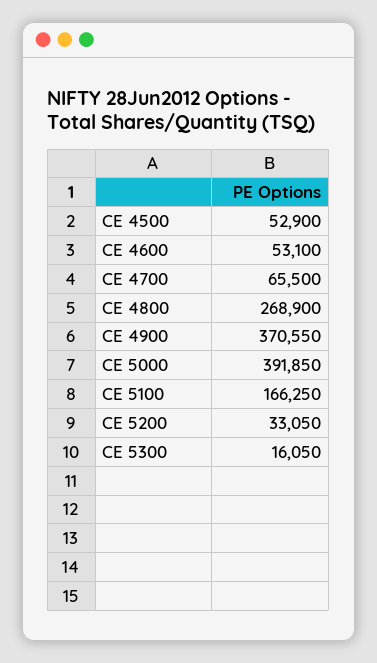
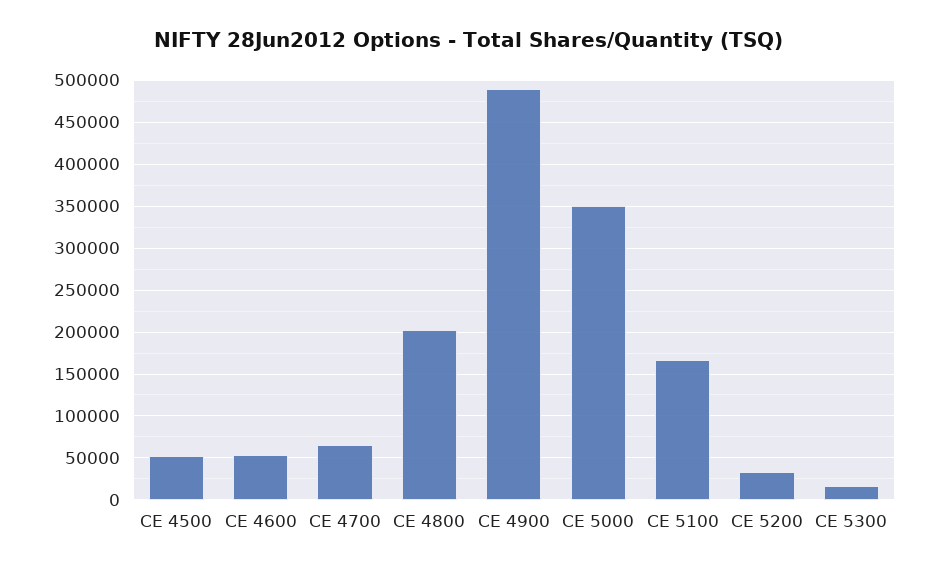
CE 4800: 268900 -> 200000
CE 4900: 370550 -> 490000
CE 5000: 391850 -> 350000

